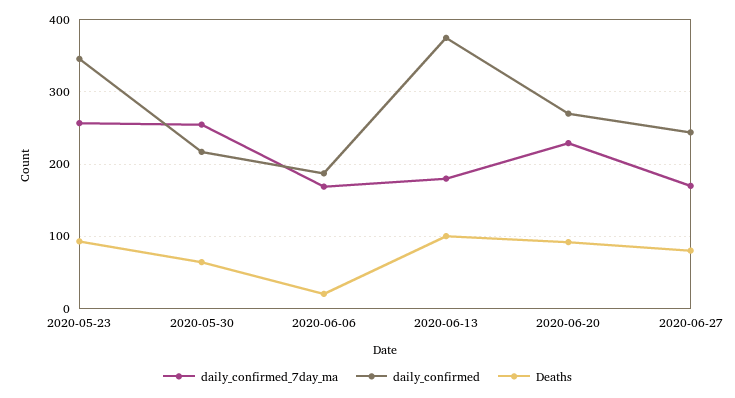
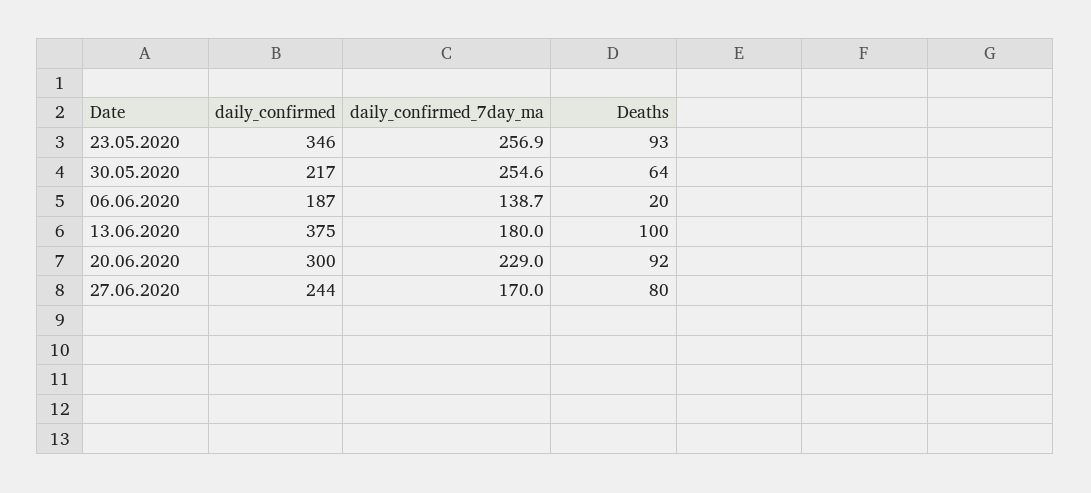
daily_confirmed_7day_ma, 2020-06-06: 170 -> 138.7
daily_confirmed, 2020-06-20: 270 -> 300

